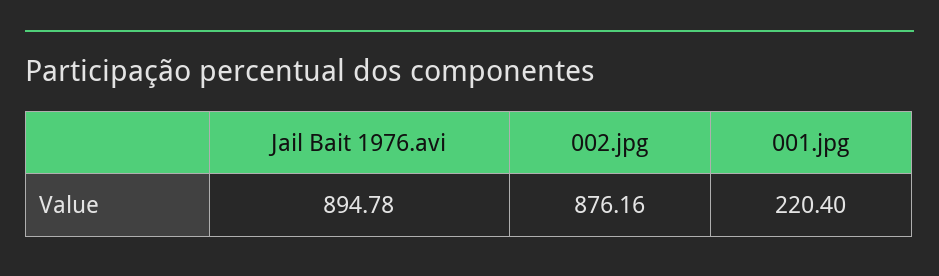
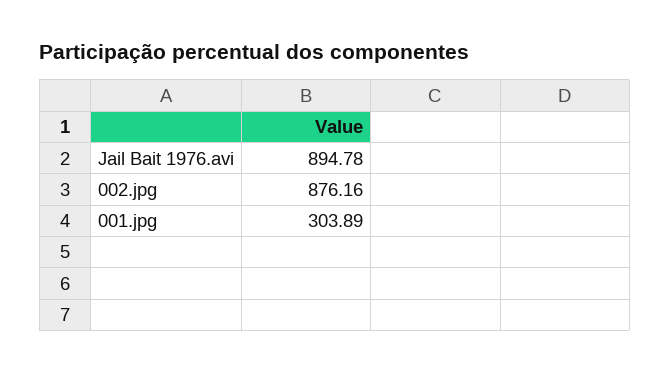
001.jpg: 220.4 -> 303.89

